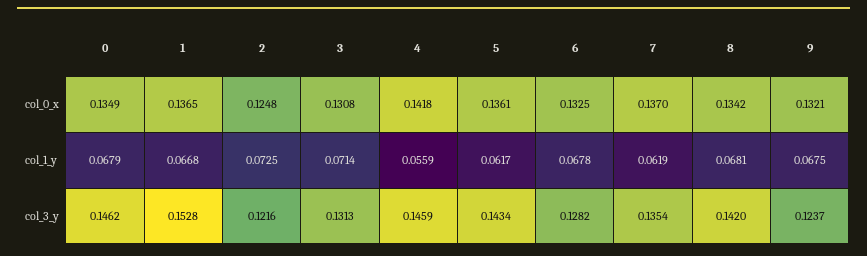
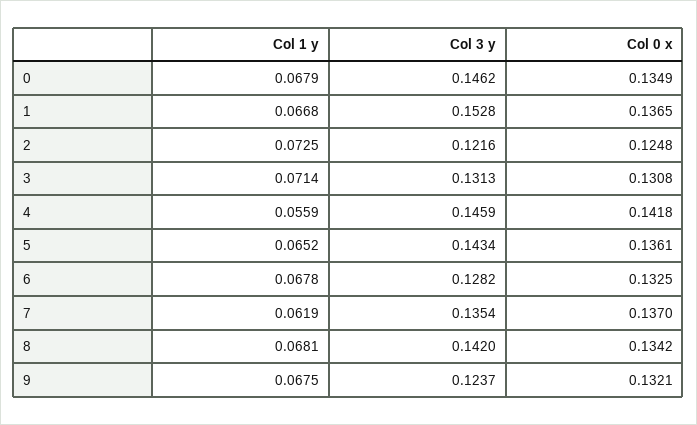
5, col_1_y: 0.0617 -> 0.0652

